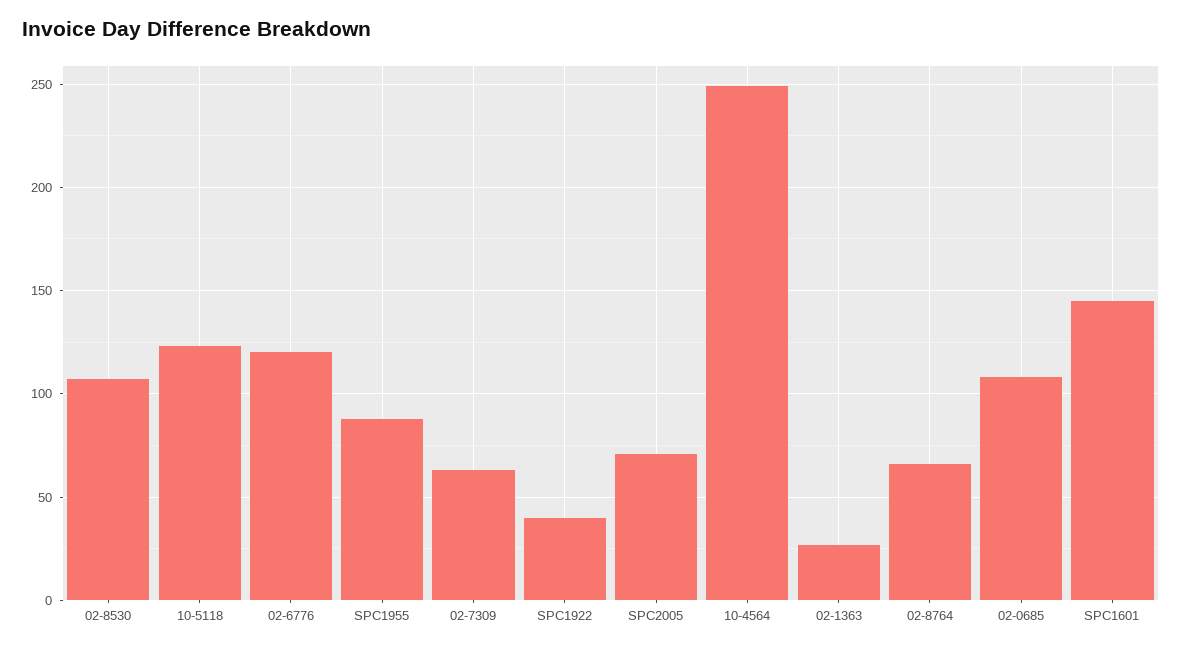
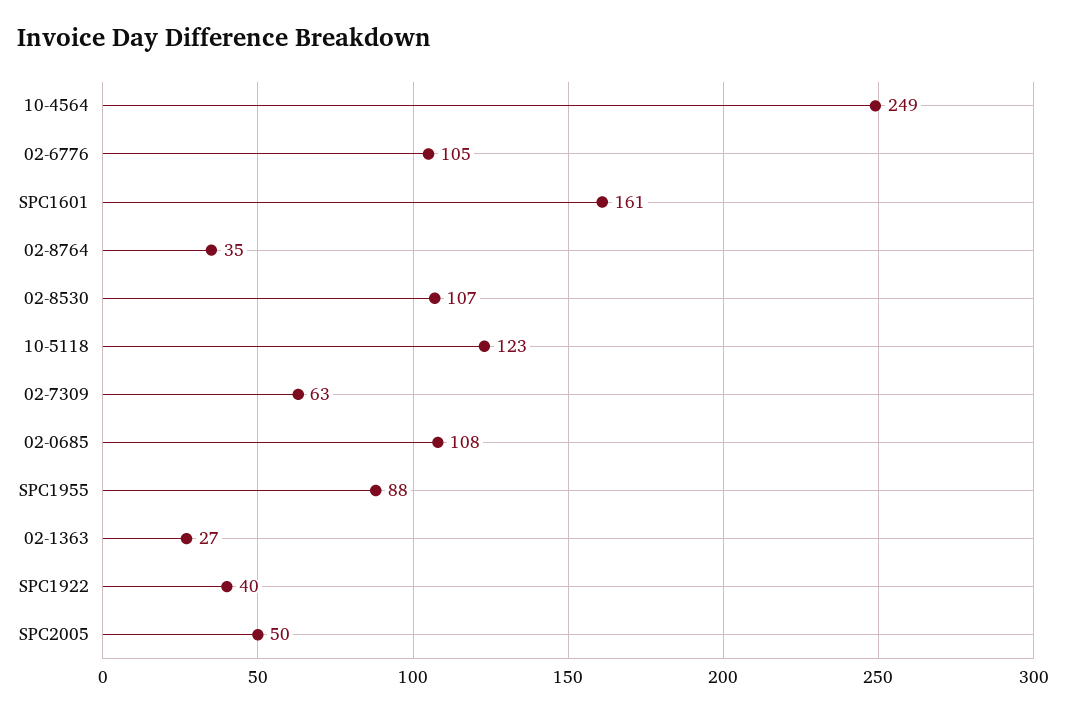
02-6776: 120 -> 105
SPC2005: 70 -> 50
02-8764: 65 -> 35
SPC1601: 145 -> 161

